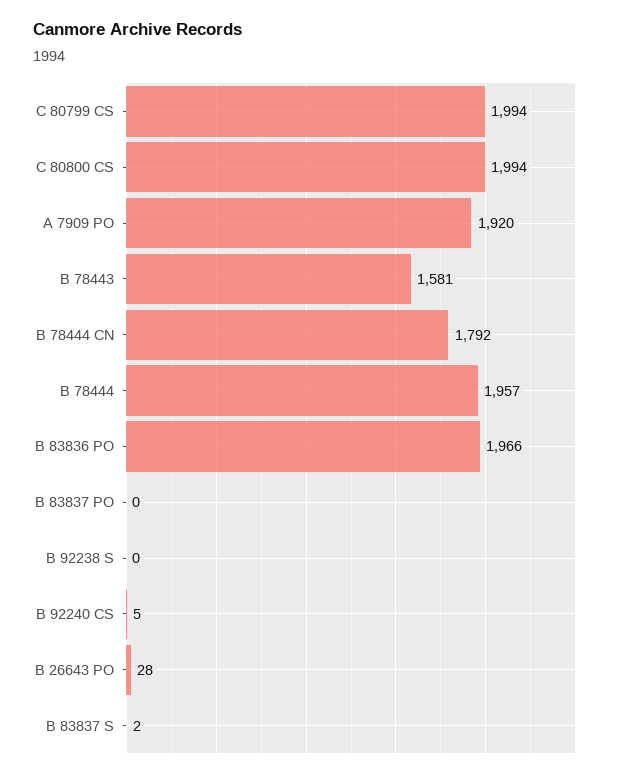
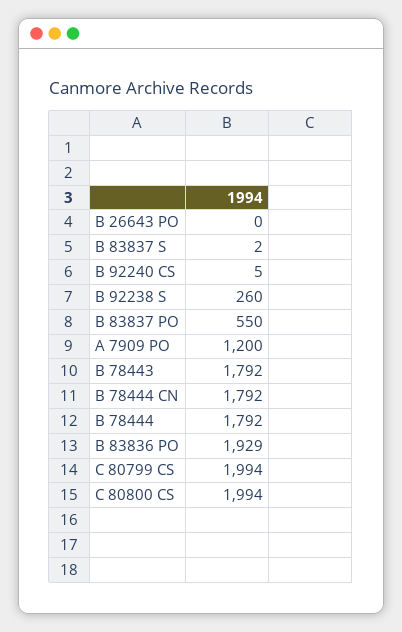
A 7909 PO: 1920 -> 1200
B 78443: 1581 -> 1792
B 78444: 1957 -> 1792
B 83836 PO: 1966 -> 1929
B 83837 PO: 0 -> 550
B 92238 S: 0 -> 260
B 26643 PO: 28 -> 0

